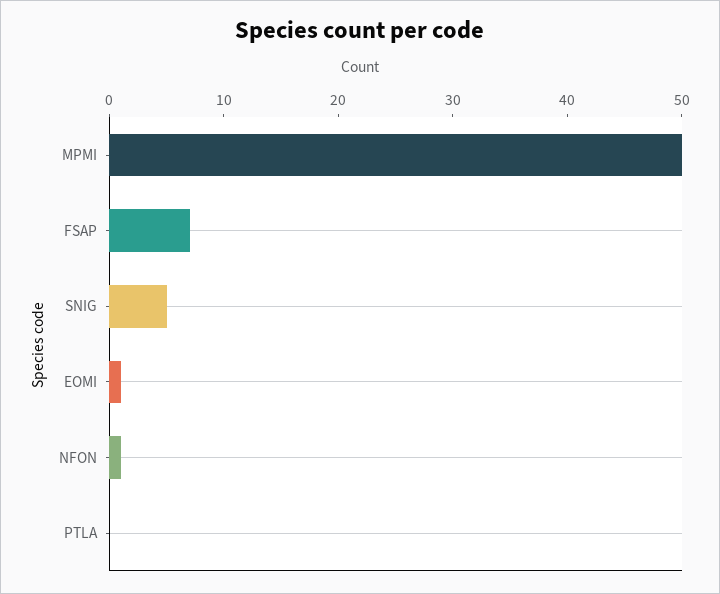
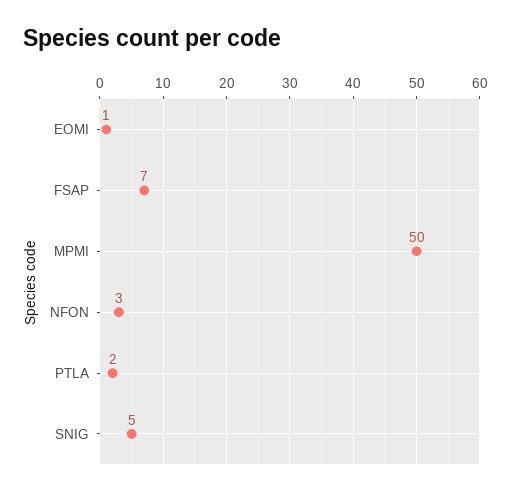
NFON: 1 -> 3
PTLA: 0 -> 2

